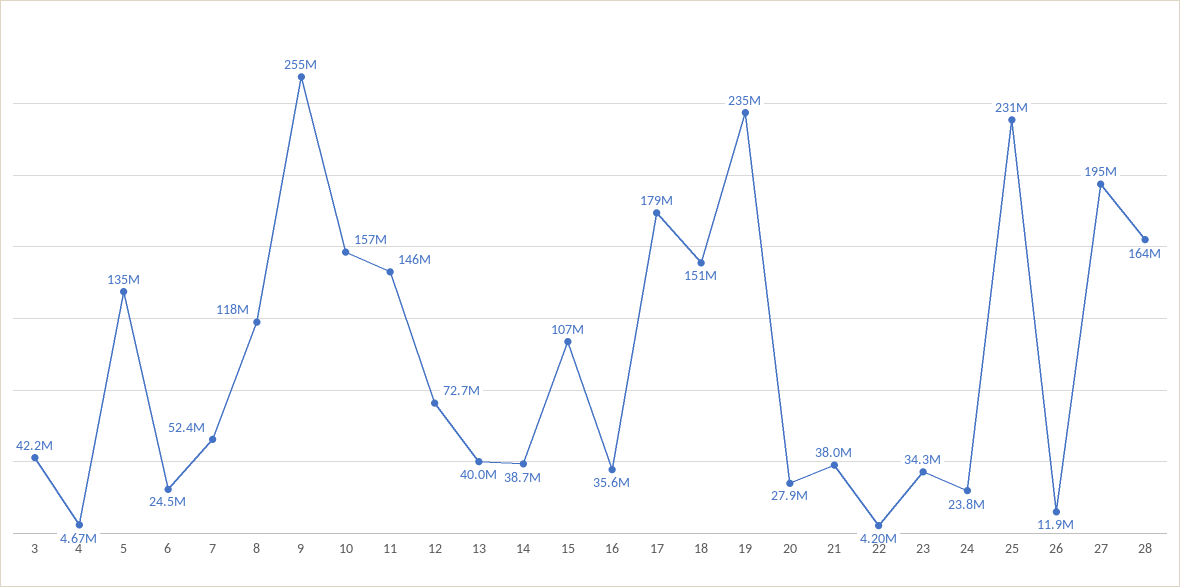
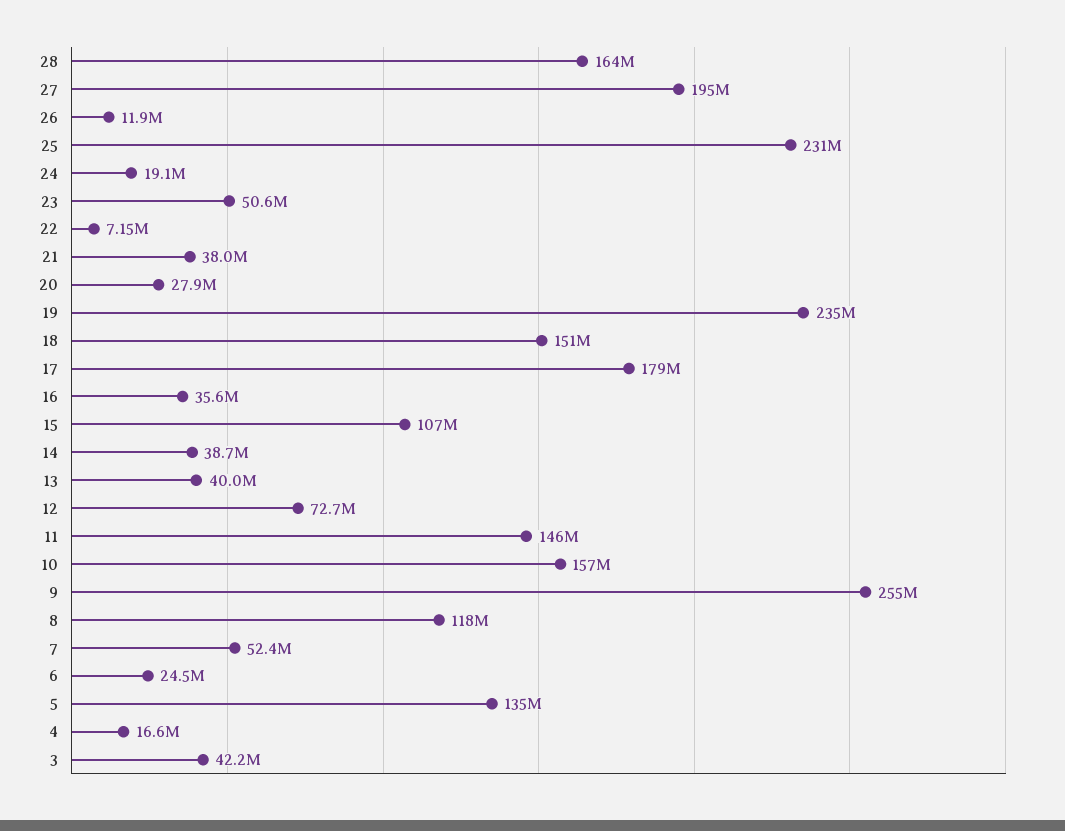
4: 4670000 -> 16600000
22: 4200000 -> 7150000
23: 34300000 -> 50600000
24: 23800000 -> 19100000

